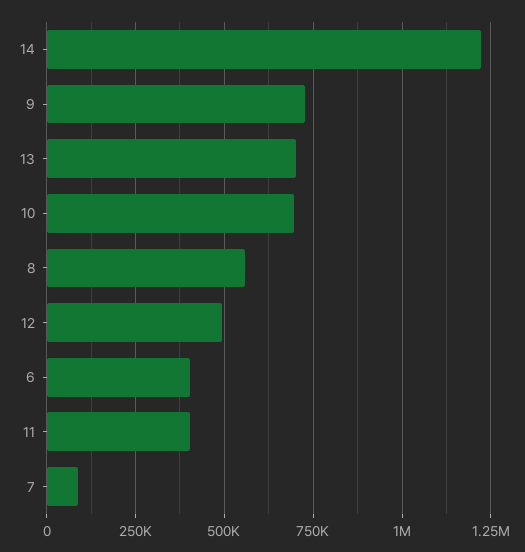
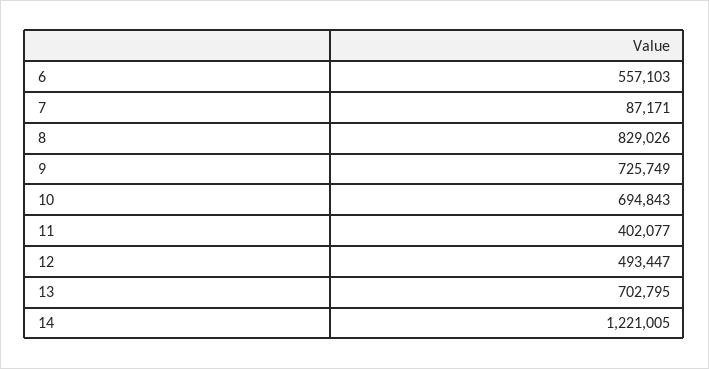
8: 550000 -> 829026
6: 400000 -> 557103

